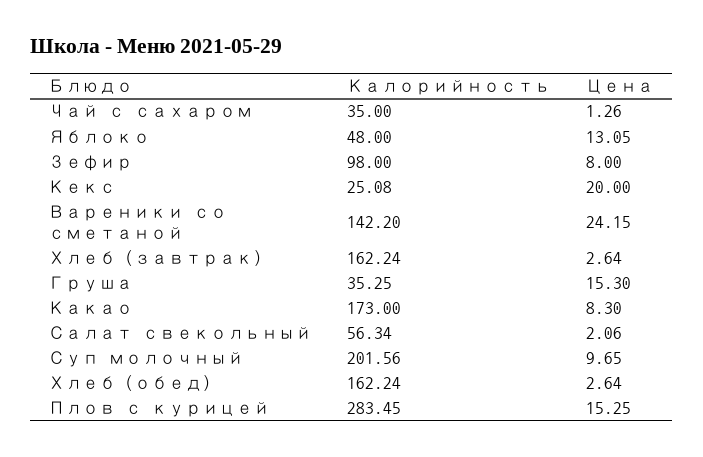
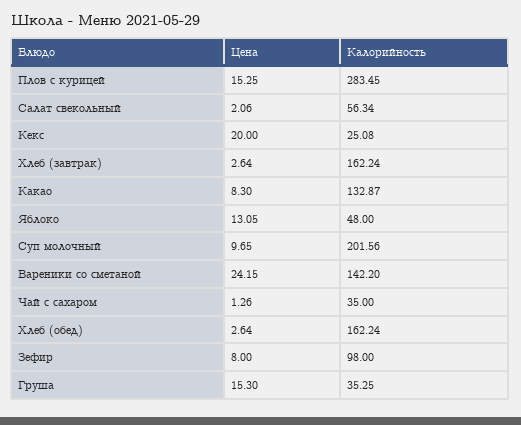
Калорийность, Какао: 173 -> 132.87

